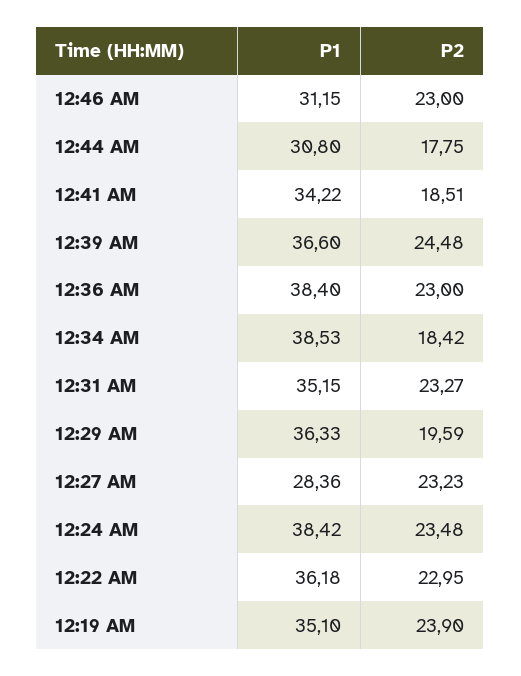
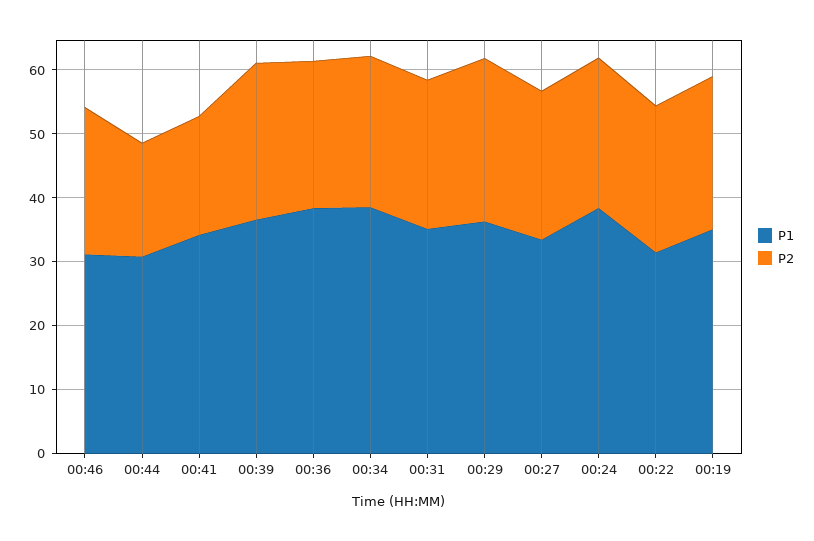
P2, 12:34 AM: 18.42 -> 24
P2, 12:29 AM: 19.59 -> 26
P1, 12:27 AM: 28.36 -> 34
P1, 12:22 AM: 36.18 -> 32

